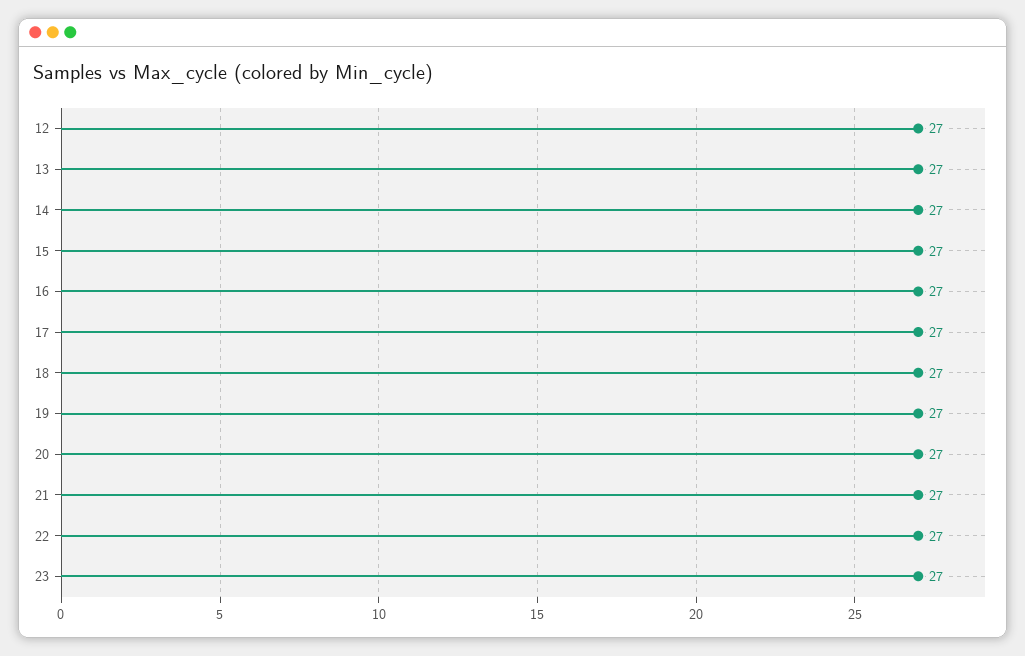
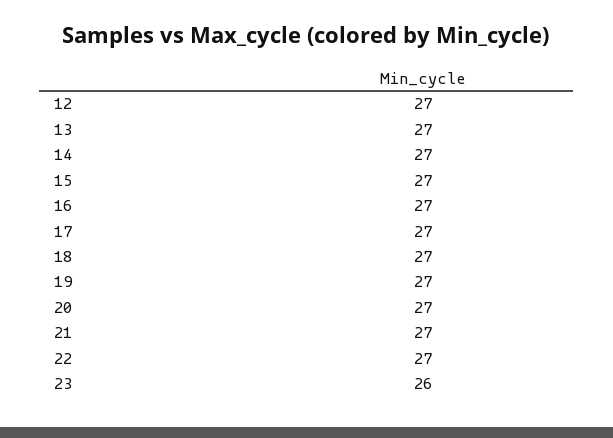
23: 27 -> 26

